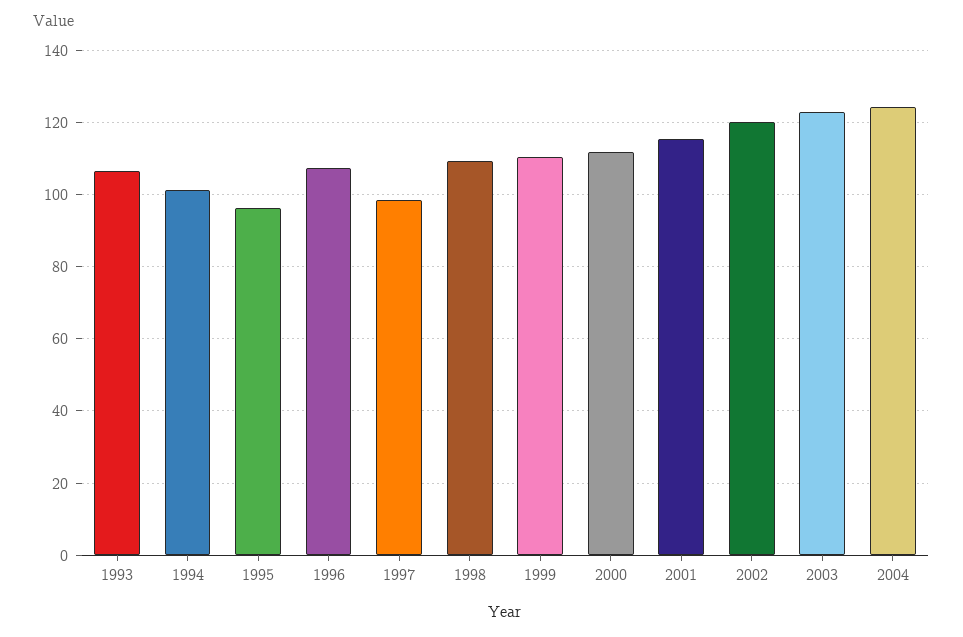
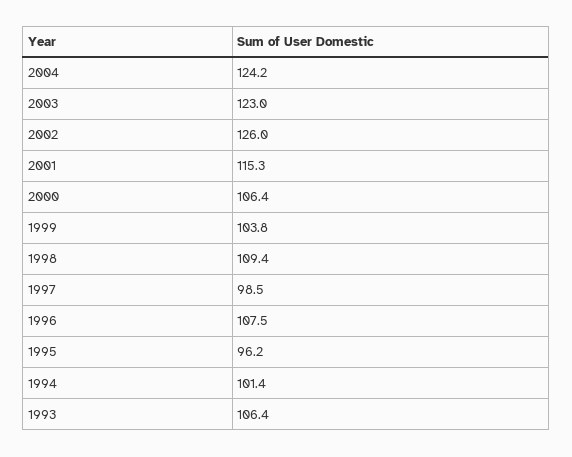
1999: 110 -> 103.8
2000: 112 -> 106.4
2002: 120 -> 126

